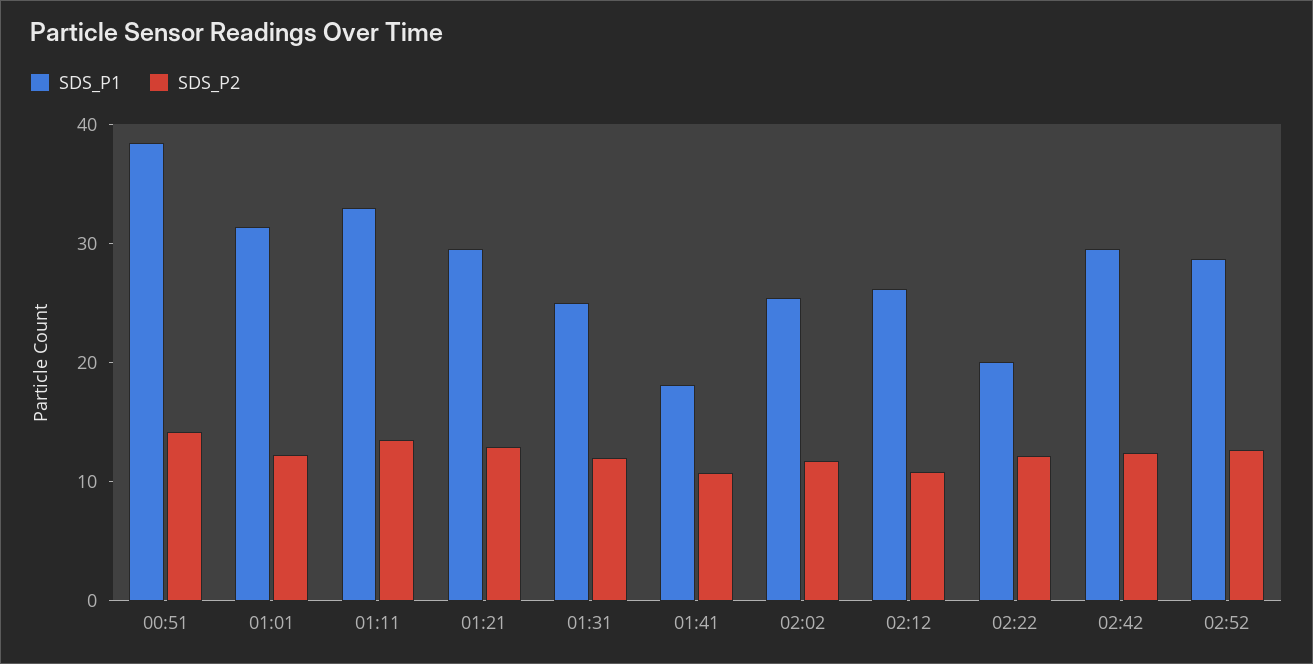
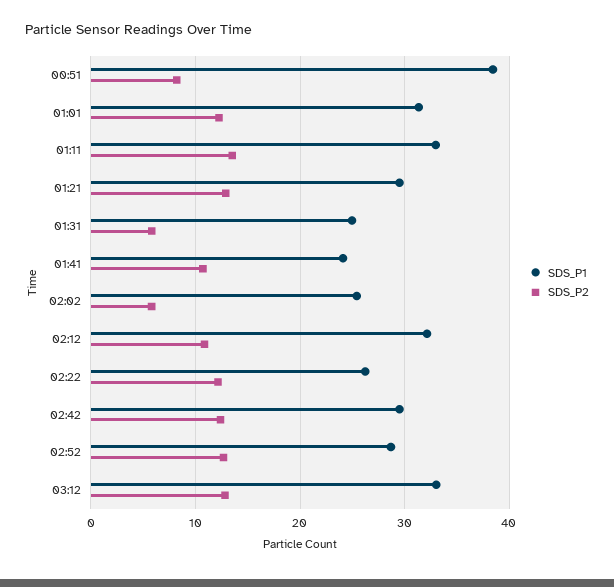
SDS_P2, 00:51: 14 -> 8
SDS_P2, 01:31: 12 -> 6
SDS_P1, 01:41: 18 -> 24
SDS_P2, 02:02: 12 -> 6
SDS_P1, 02:12: 26 -> 32
SDS_P1, 02:22: 20 -> 26
SDS_P1, 03:12: none -> 33
SDS_P2, 03:12: none -> 13

